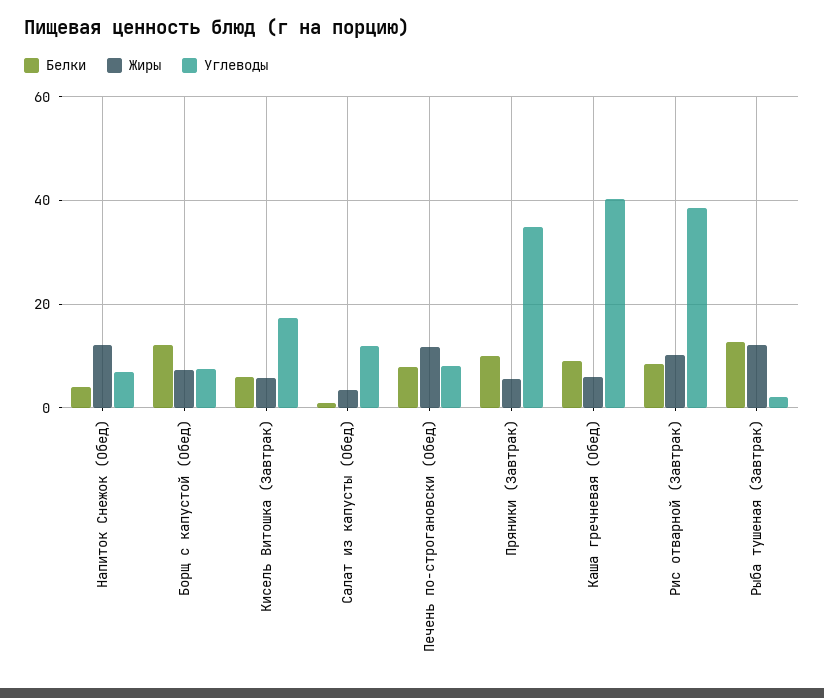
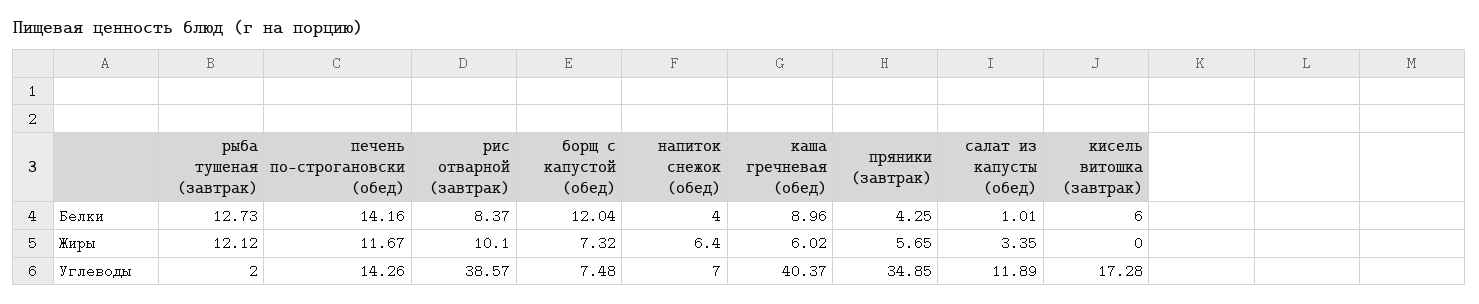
Жиры, Напиток Снежок (Обед): 12 -> 6.4
Жиры, Кисель Витошка (Завтрак): 6 -> 0
Белки, Печень по-строгановски (Обед): 8 -> 14.16
Углеводы, Печень по-строгановски (Обед): 8 -> 14.26
Белки, Пряники (Завтрак): 10 -> 4.25

